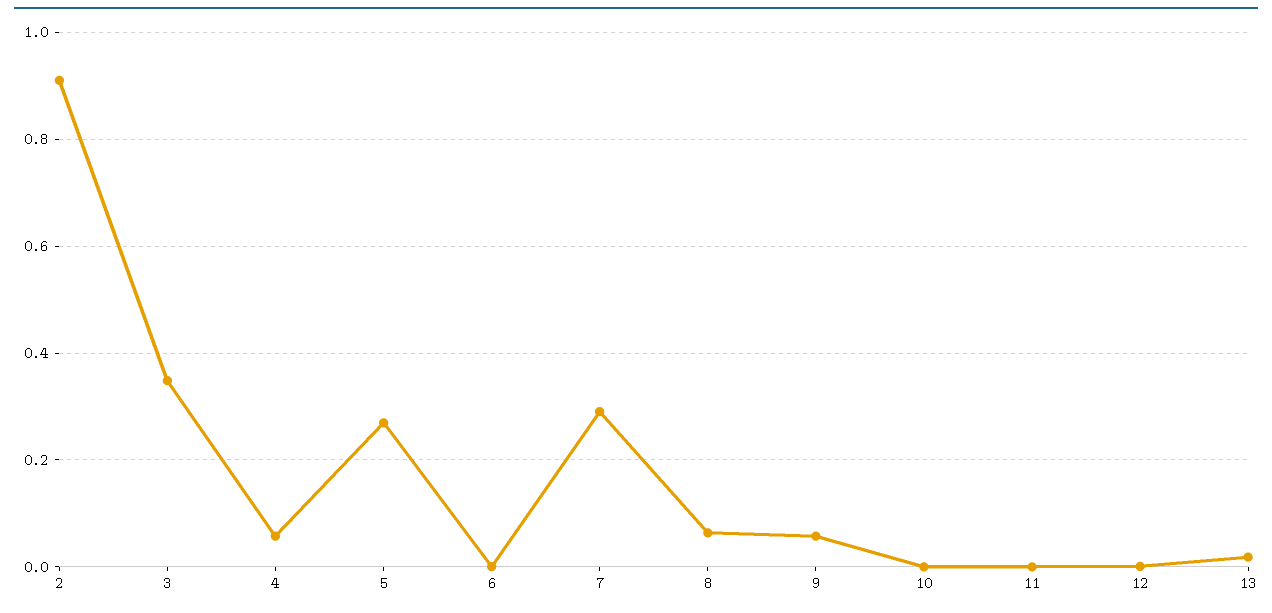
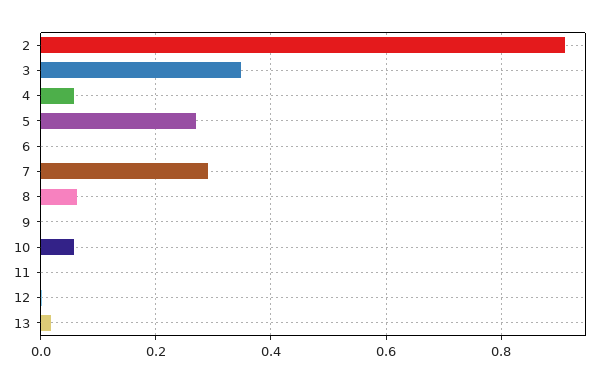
9: 0.06 -> 0
10: 0 -> 0.06

